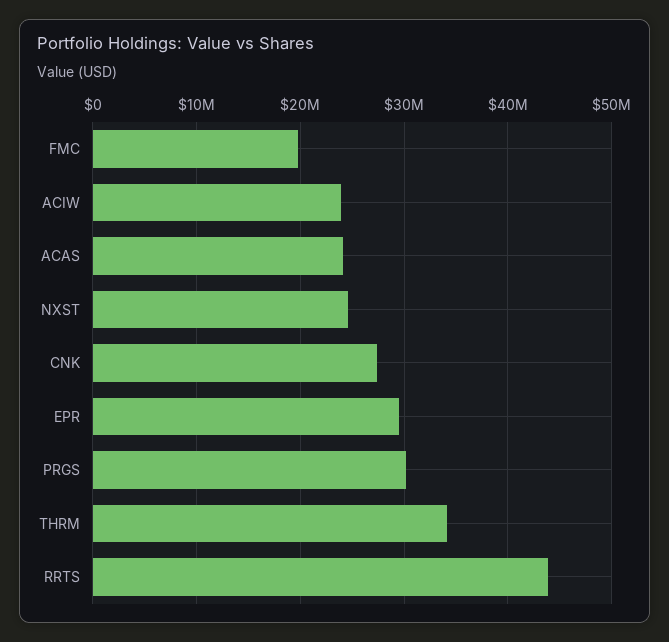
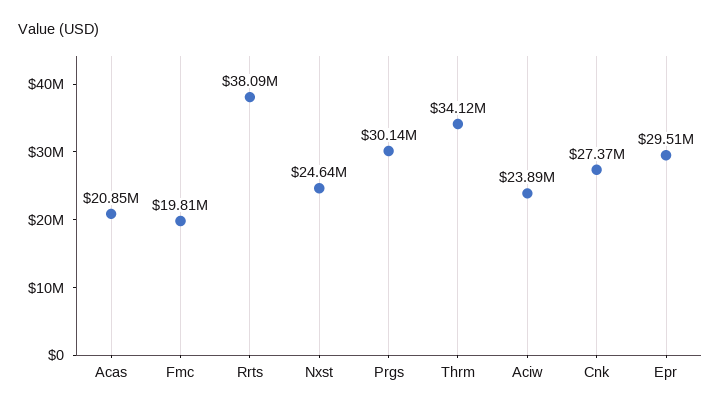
ACAS: 24000000 -> 20850000
RRTS: 44000000 -> 38090000

